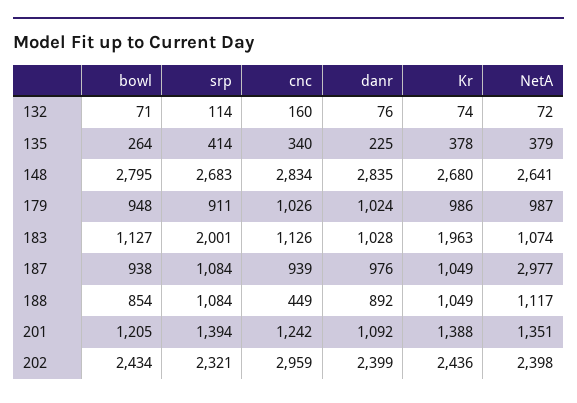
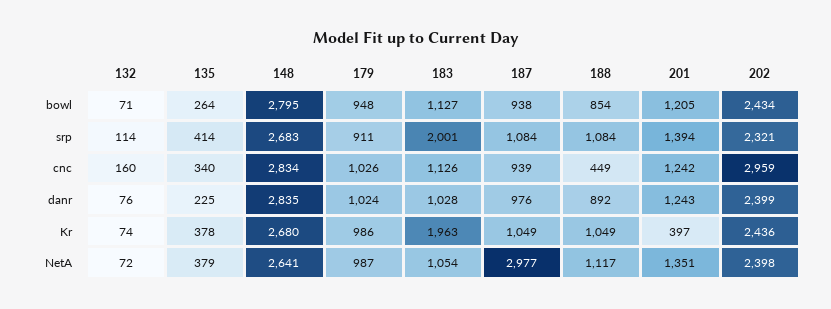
NetA, 183: 1074 -> 1054
danr, 201: 1092 -> 1243
Kr, 201: 1388 -> 397

